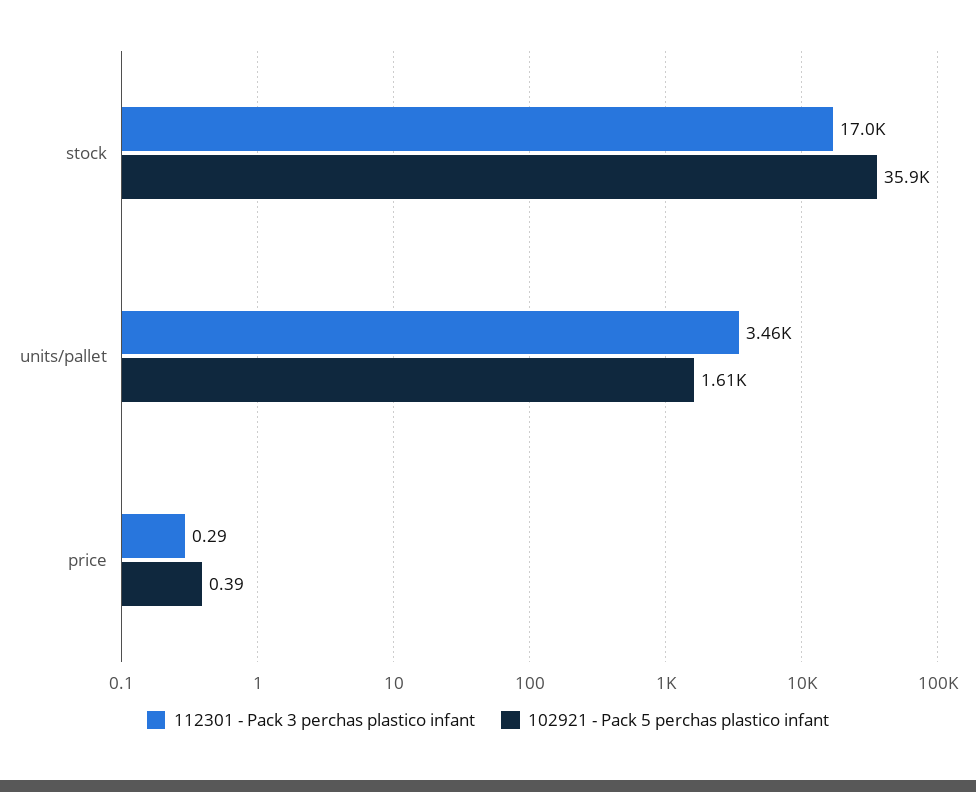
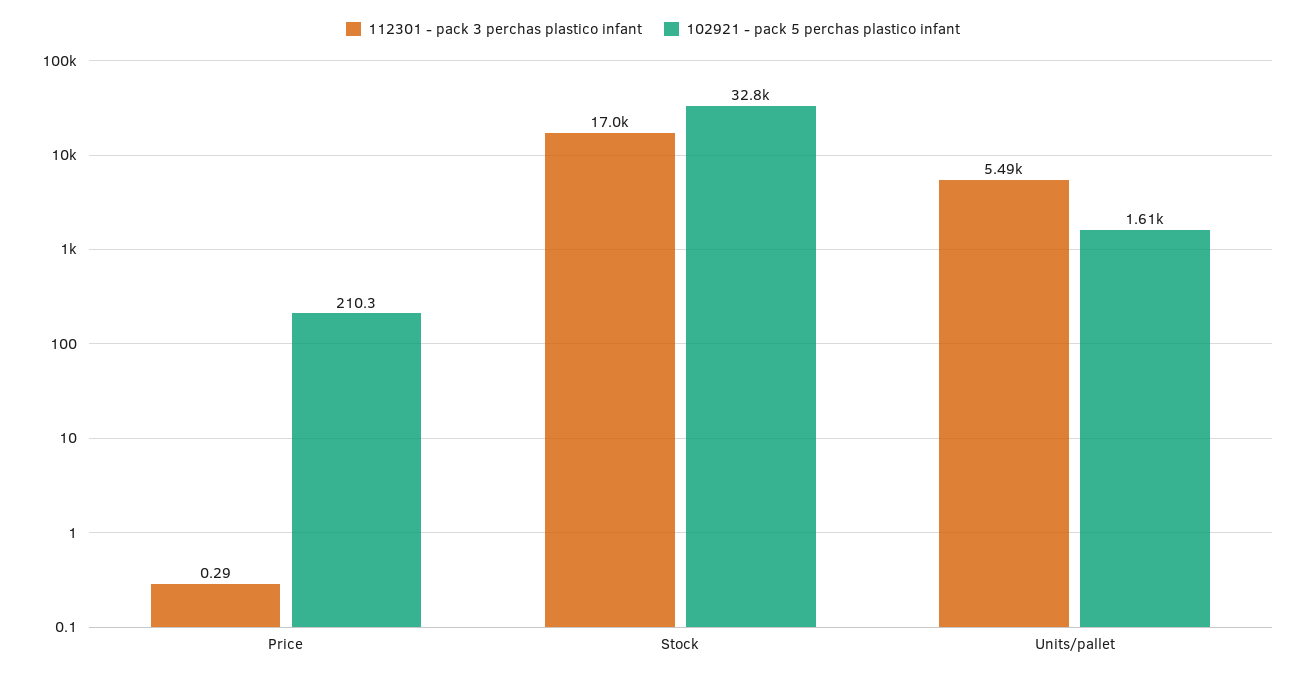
102921 - Pack 5 perchas plastico infant, stock: 35900 -> 32800
112301 - Pack 3 perchas plastico infant, units/pallet: 3460 -> 5490
102921 - Pack 5 perchas plastico infant, price: 0.39 -> 210.3

